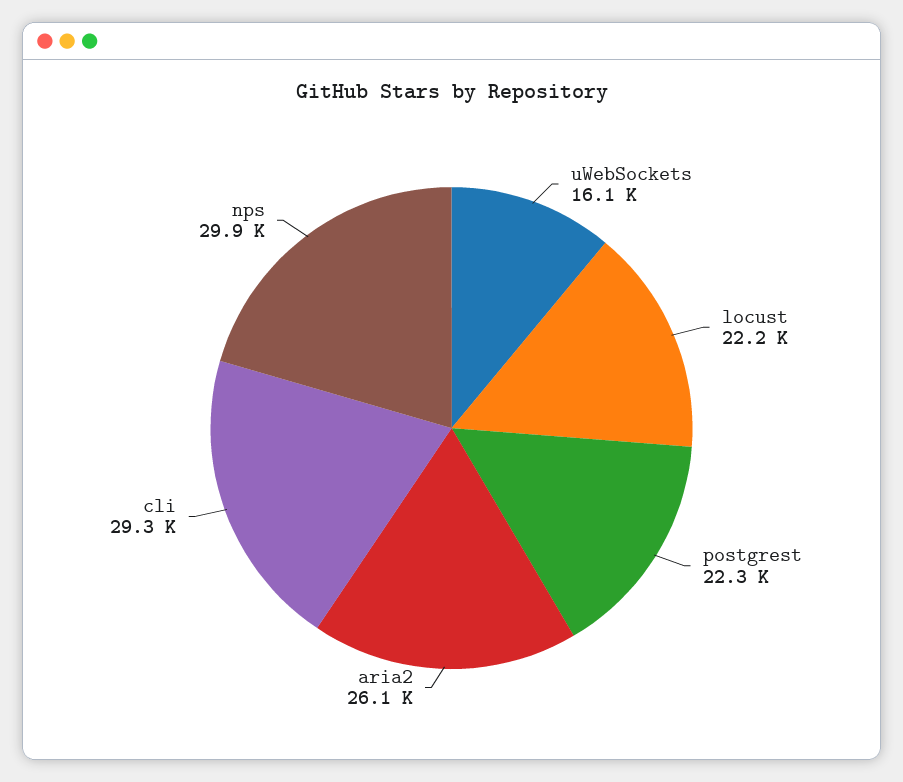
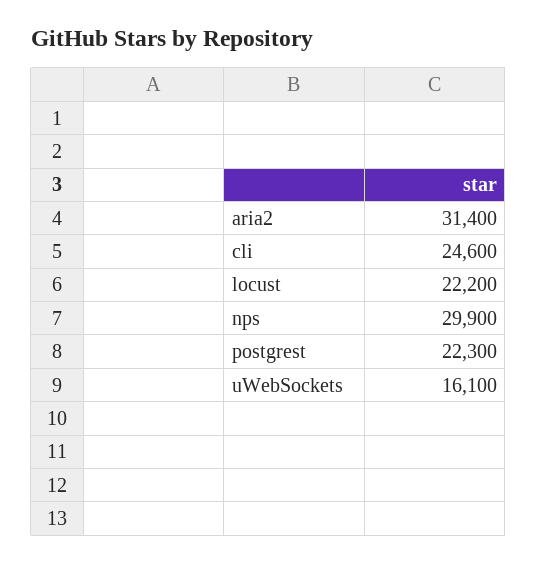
aria2: 26100 -> 31400
cli: 29300 -> 24600

